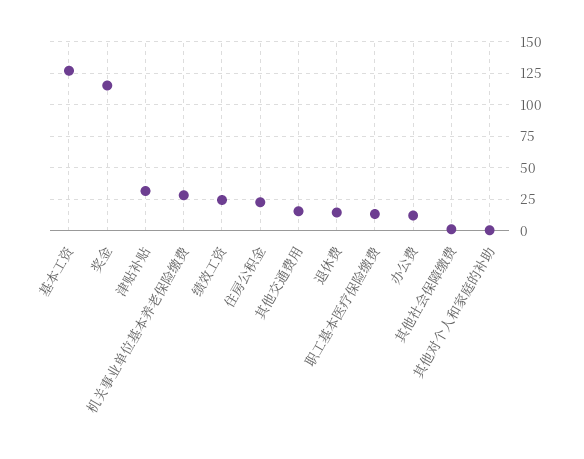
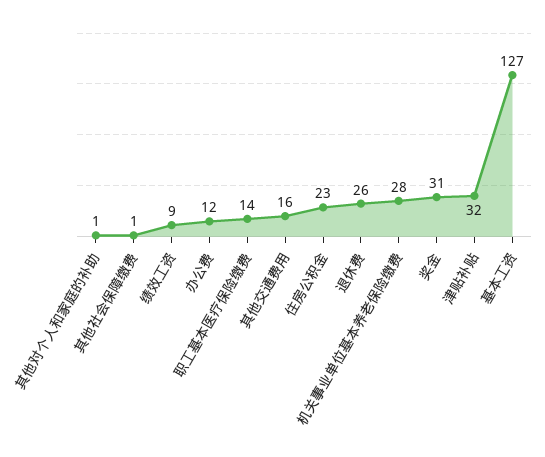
奖金: 115 -> 31
绩效工资: 25 -> 9
退休费: 15 -> 26

